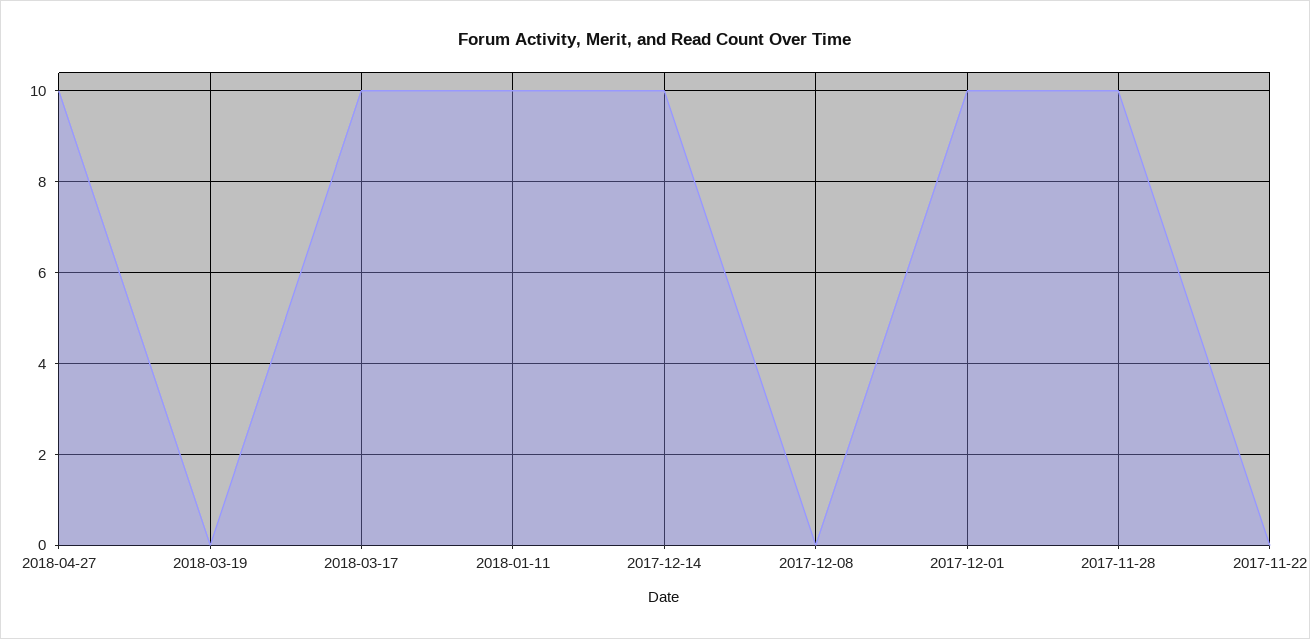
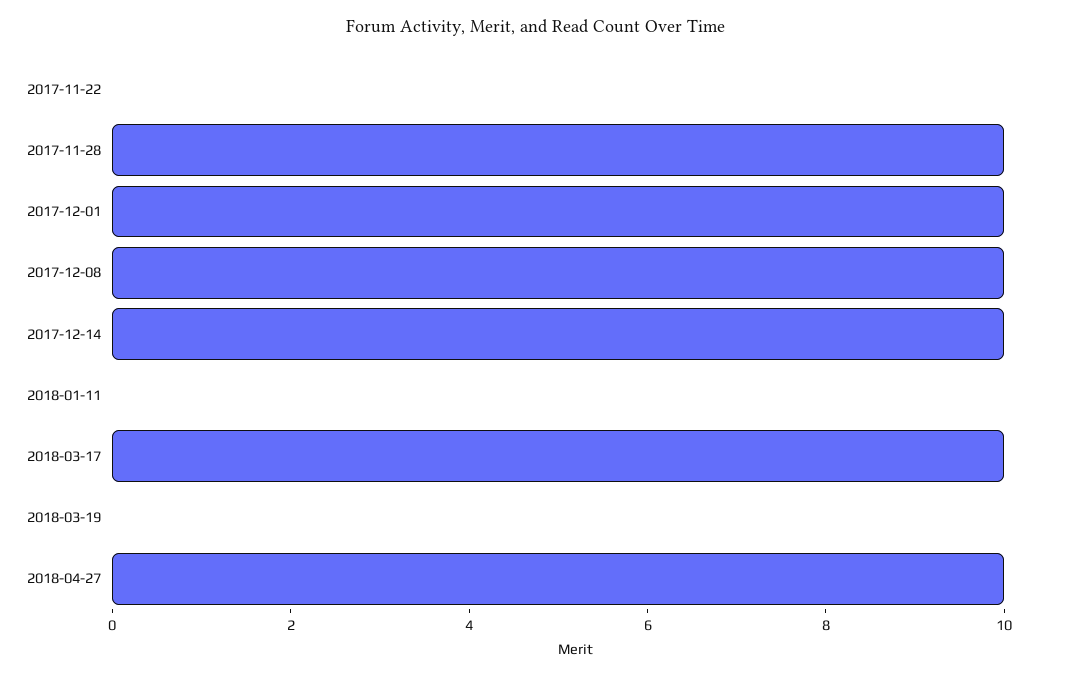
2018-01-11: 10 -> 0
2017-12-08: 0 -> 10

